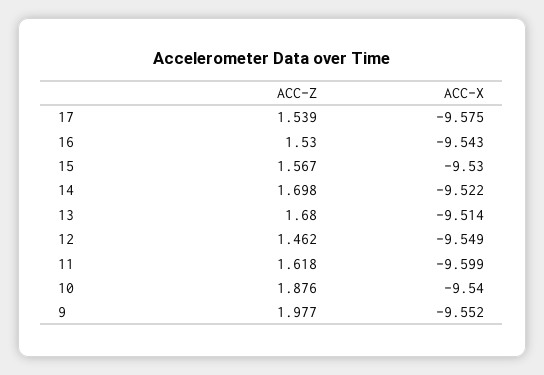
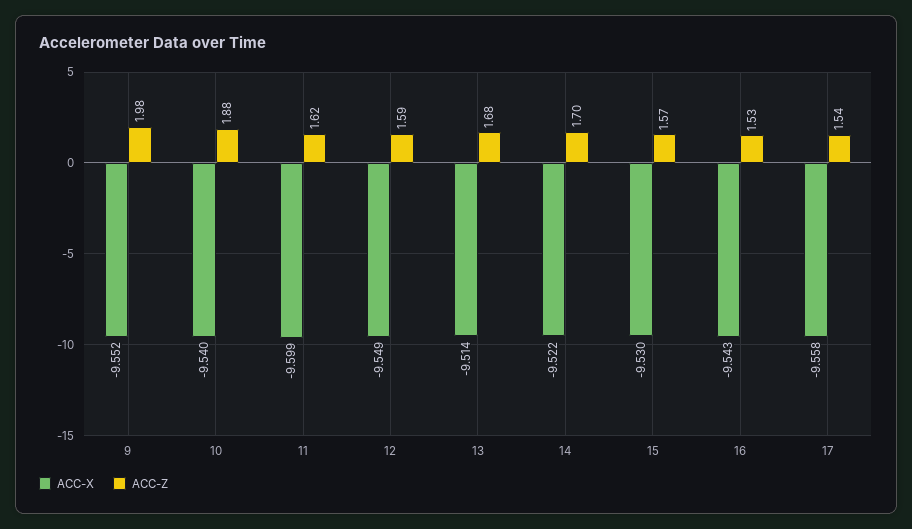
ACC-X, 17: -9.575 -> -9.558
ACC-Z, 12: 1.462 -> 1.59

